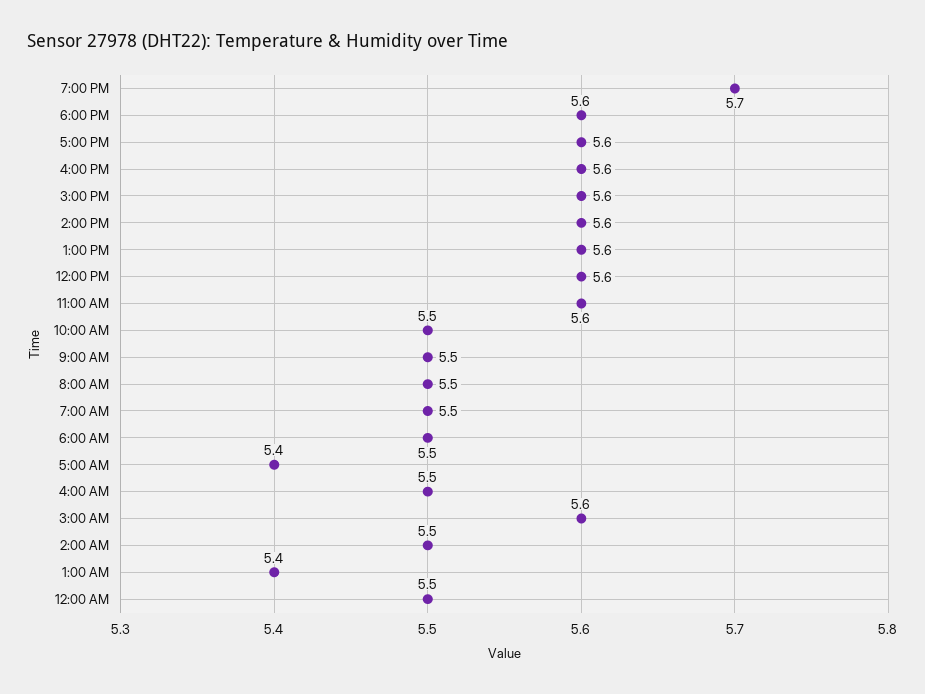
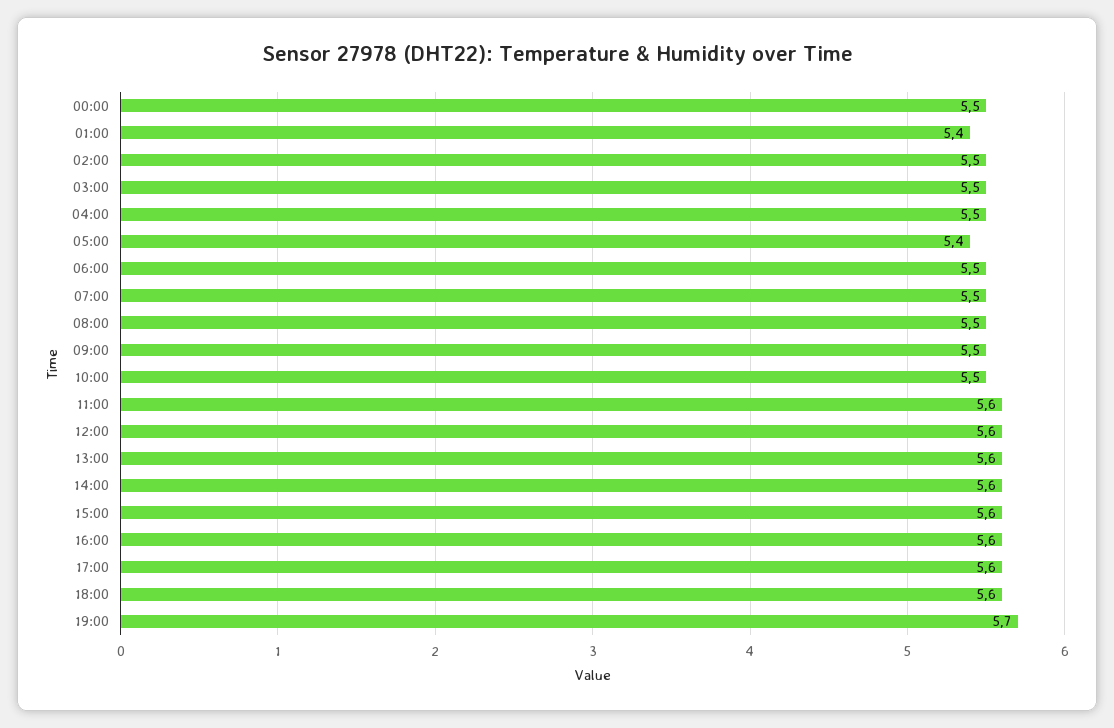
3:00 AM: 5.6 -> 5.5

